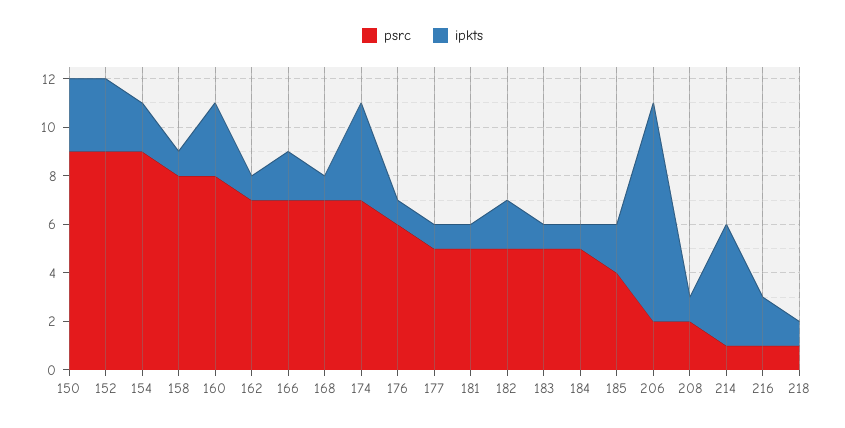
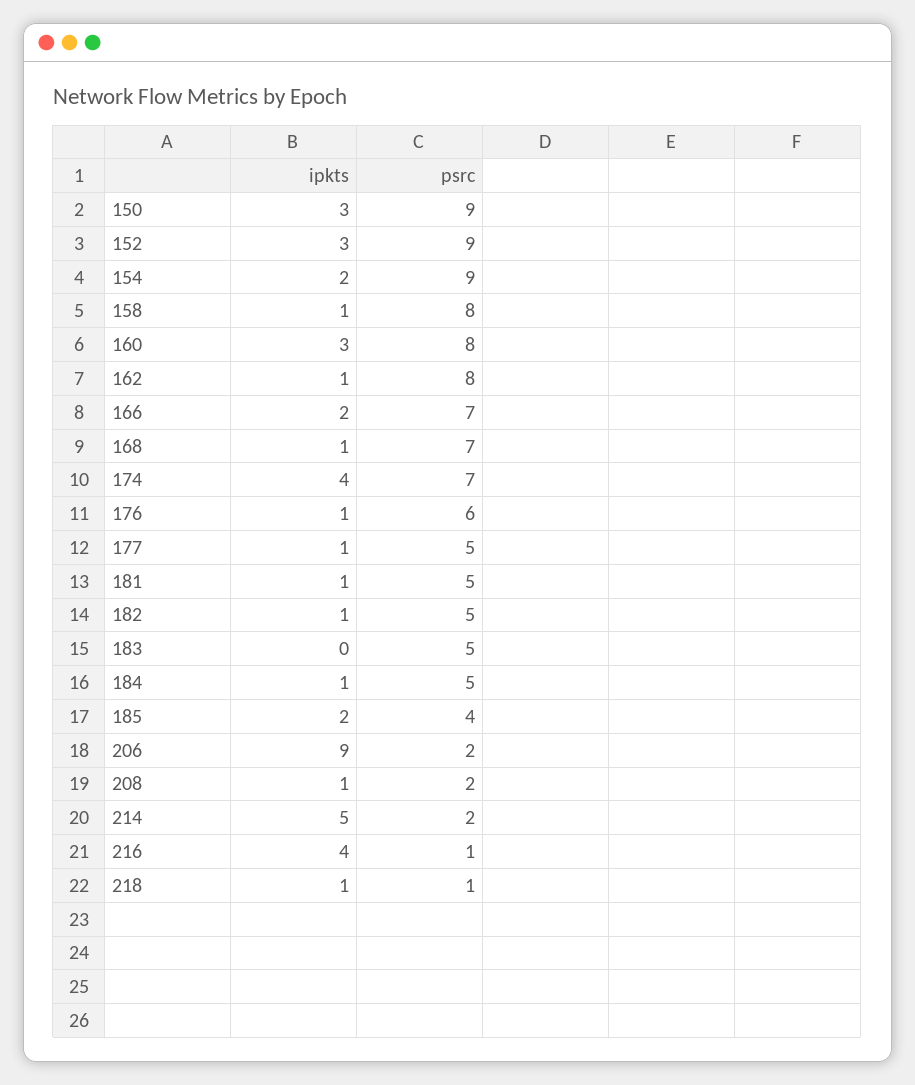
psrc, 162: 7 -> 8
ipkts, 182: 2 -> 1
ipkts, 183: 1 -> 0
psrc, 214: 1 -> 2
ipkts, 216: 2 -> 4

